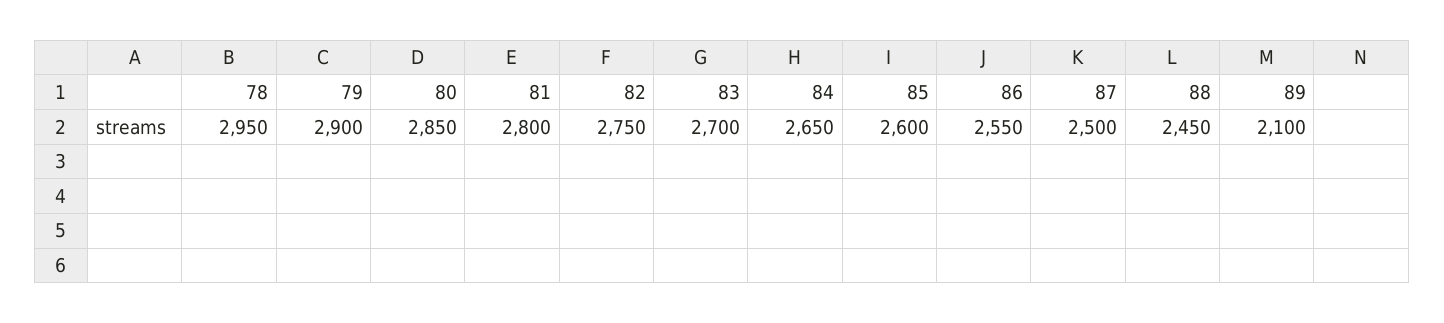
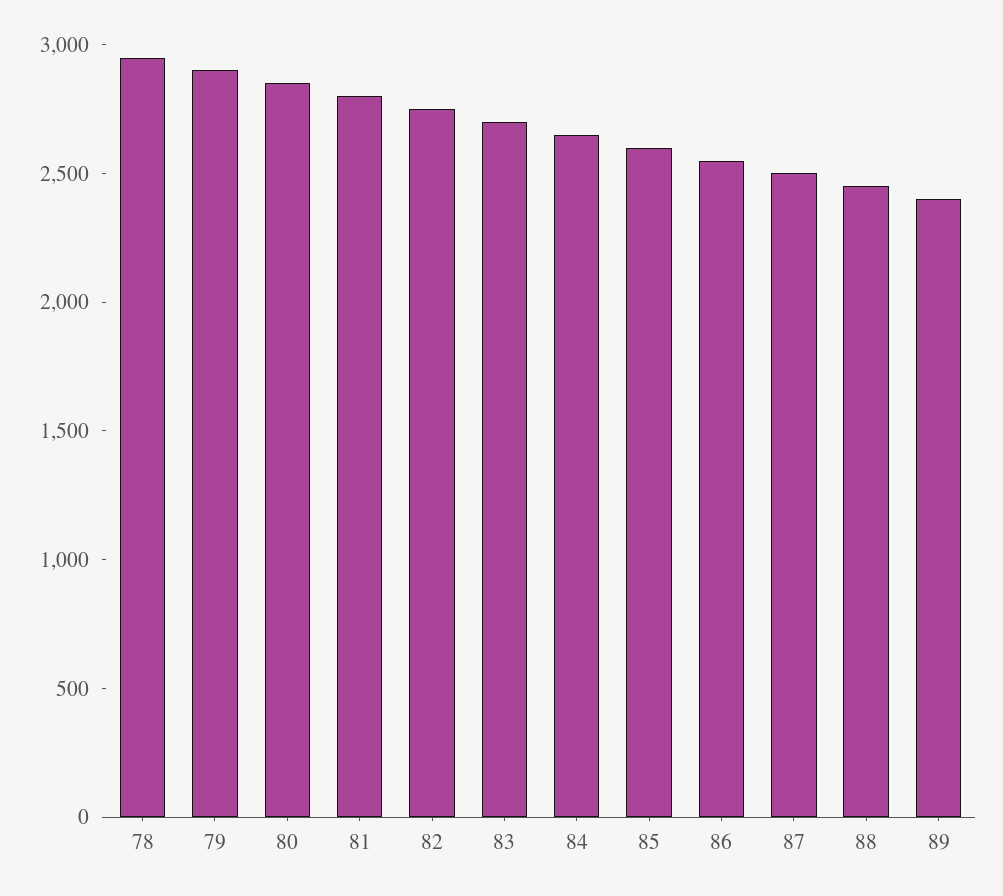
89: 2100 -> 2400

